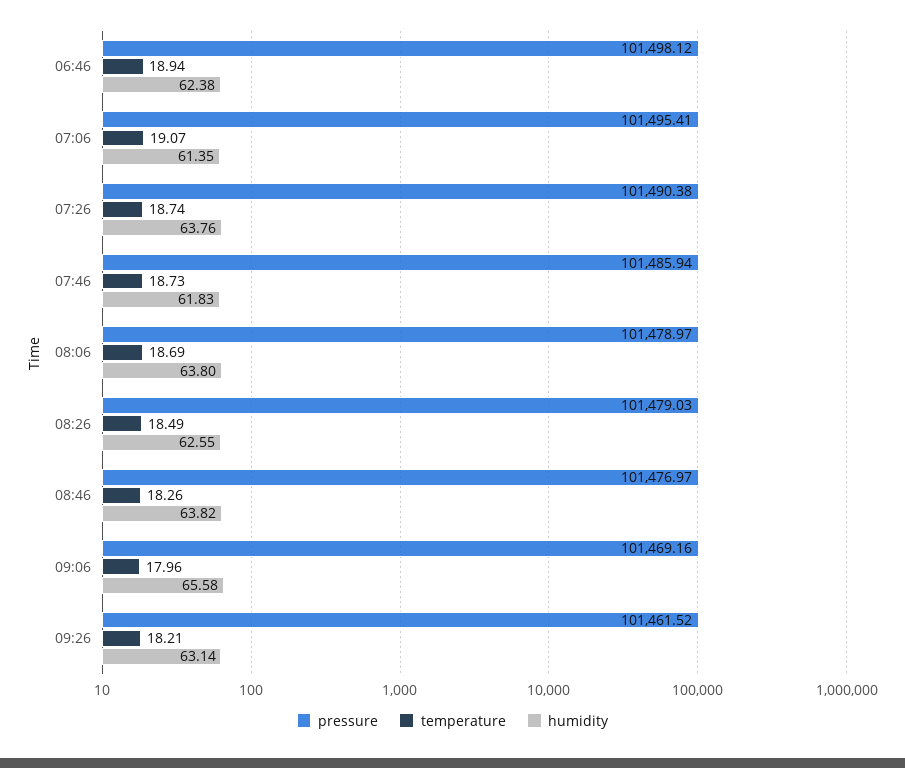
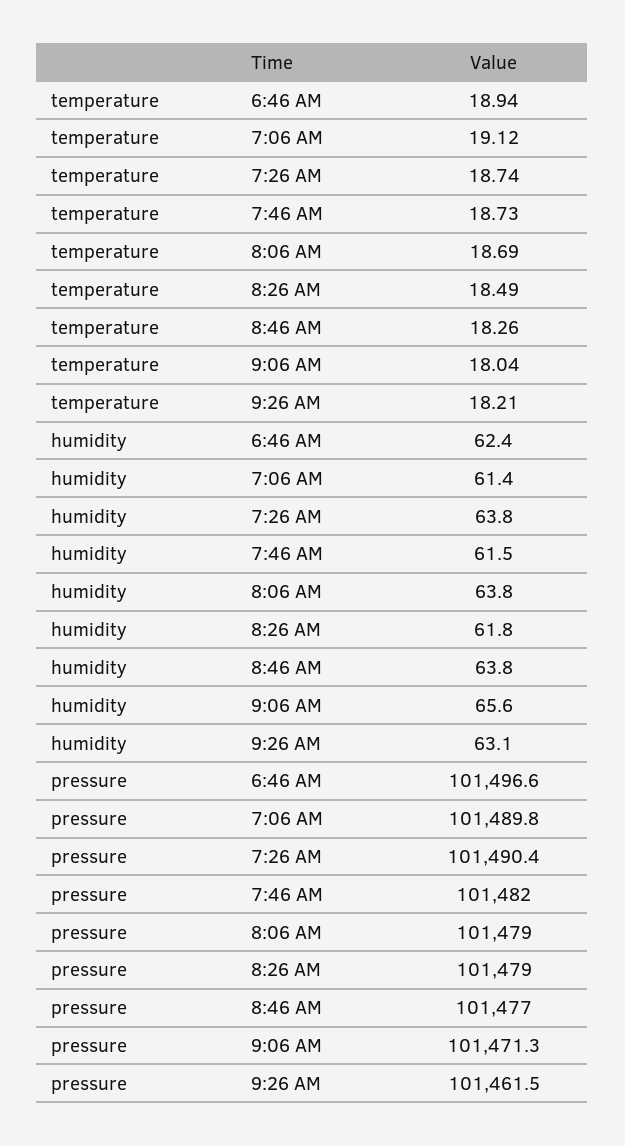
pressure, 06:46: 101498.12 -> 101496.6
pressure, 07:06: 101495.41 -> 101489.8
temperature, 07:06: 19.07 -> 19.12
pressure, 07:46: 101485.94 -> 101482
humidity, 07:46: 61.83 -> 61.5
humidity, 08:26: 62.55 -> 61.8
pressure, 09:06: 101469.16 -> 101471.3
temperature, 09:06: 17.96 -> 18.04

